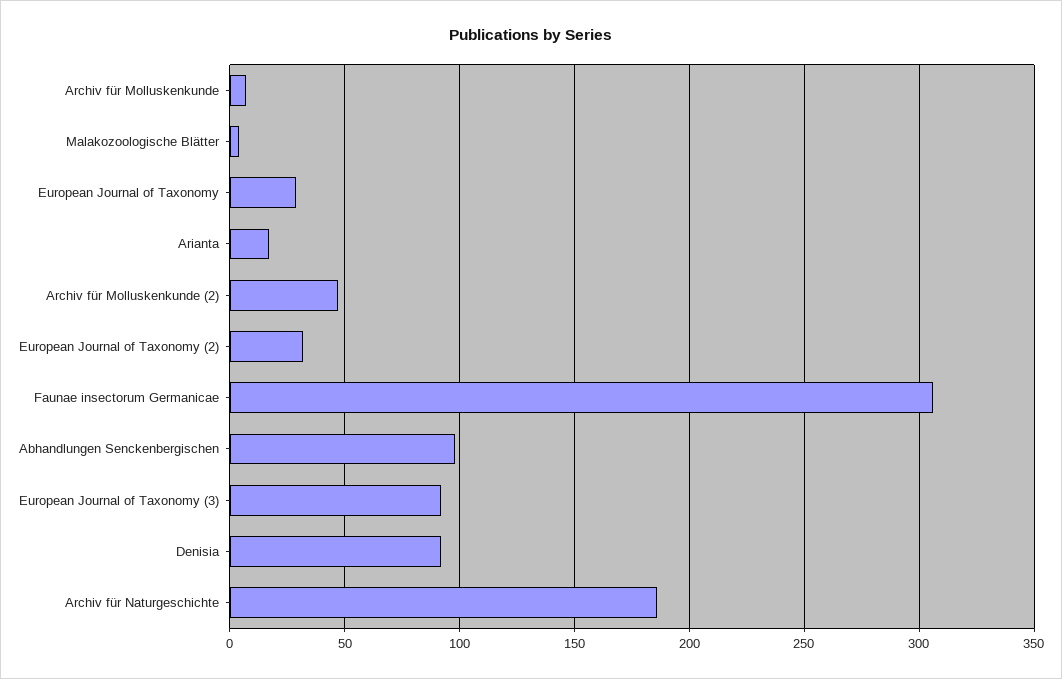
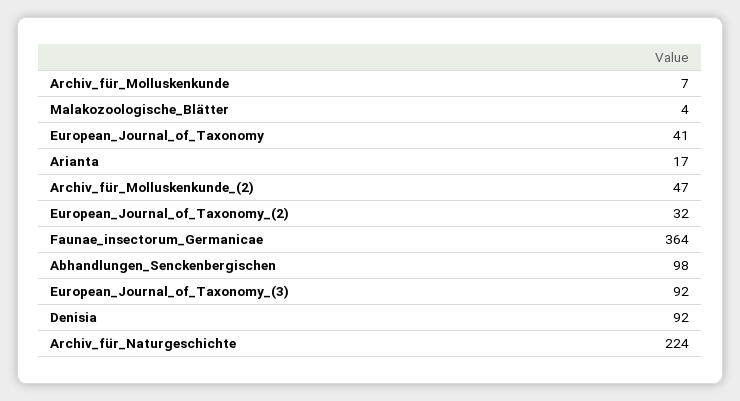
European Journal of Taxonomy: 30 -> 41
Faunae insectorum Germanicae: 305 -> 364
Archiv für Naturgeschichte: 185 -> 224

